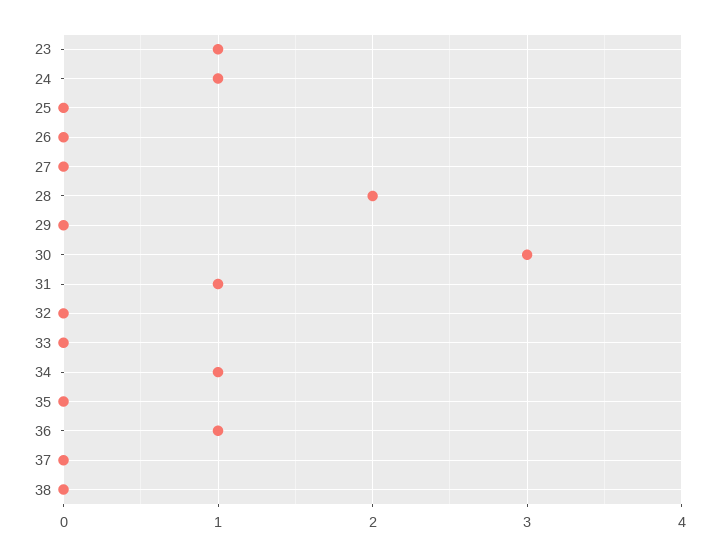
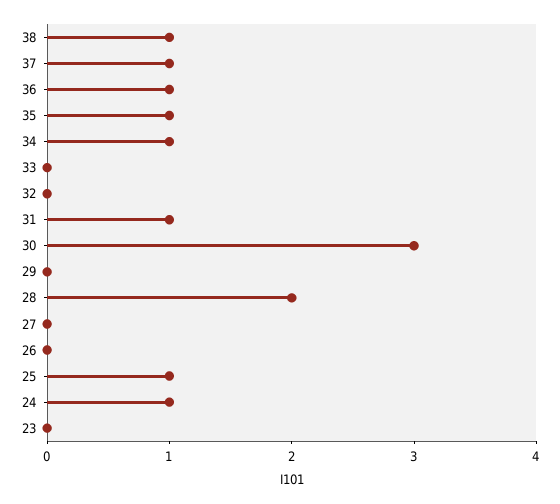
23: 1 -> 0
25: 0 -> 1
35: 0 -> 1
37: 0 -> 1
38: 0 -> 1

